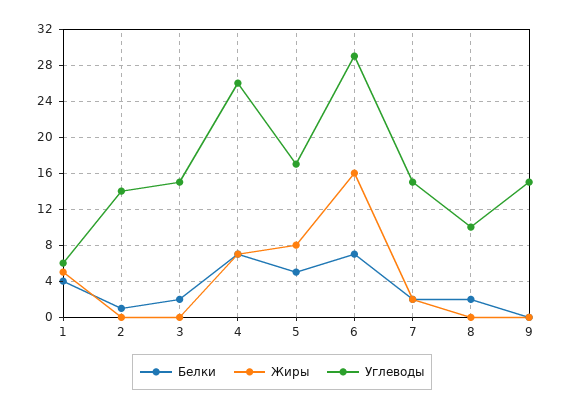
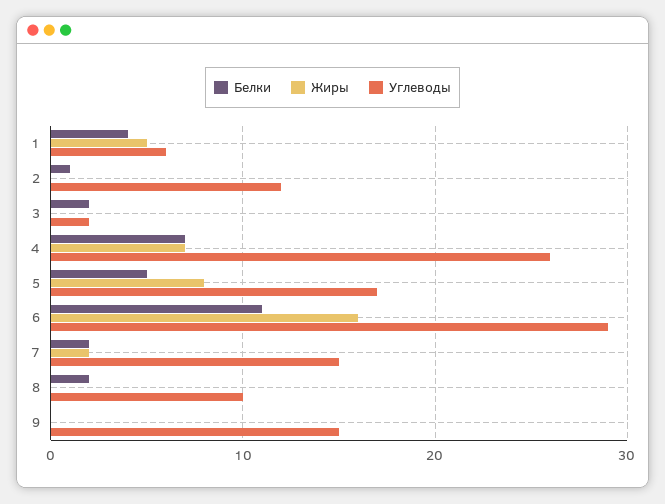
Углеводы, 2: 14 -> 12
Углеводы, 3: 15 -> 2
Белки, 6: 7 -> 11

